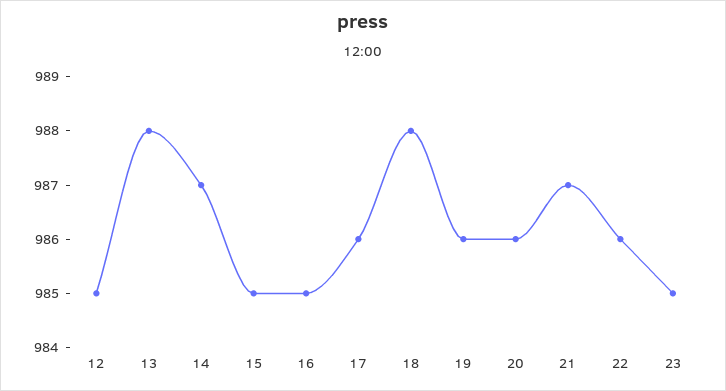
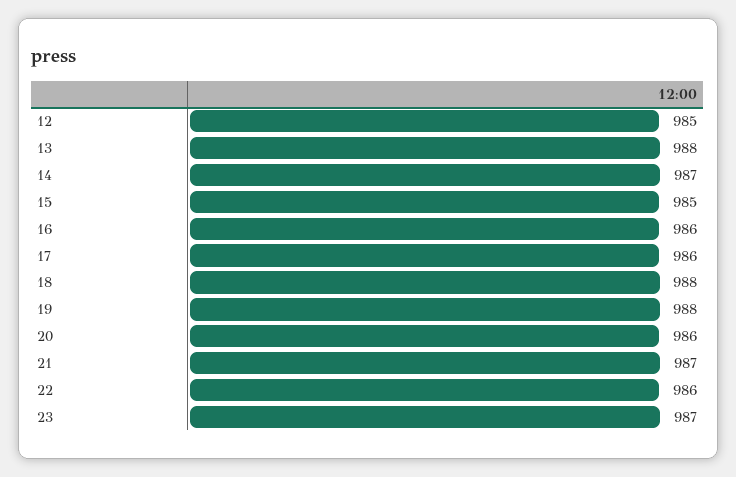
16: 985 -> 986
19: 986 -> 988
23: 985 -> 987

